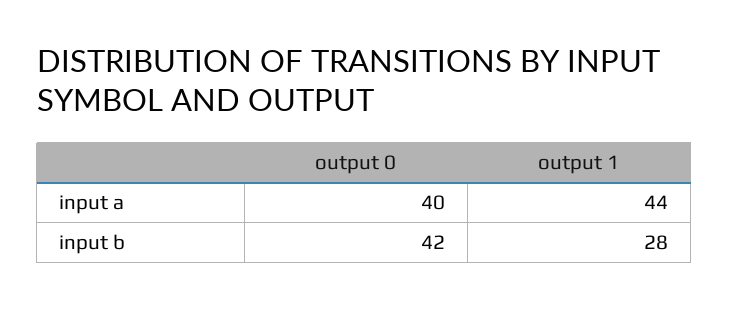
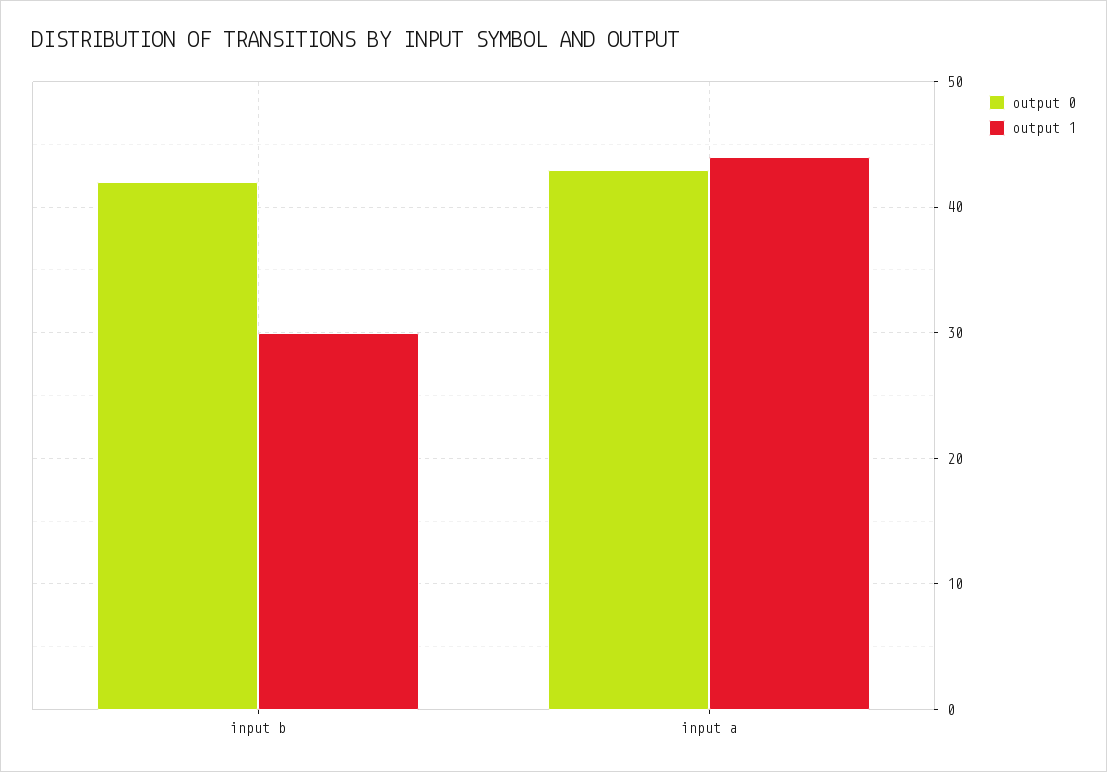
output 0, input a: 40 -> 43
output 1, input b: 28 -> 30

